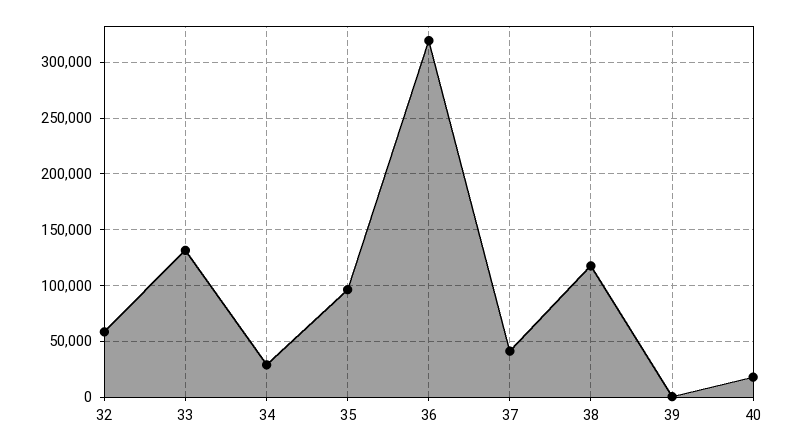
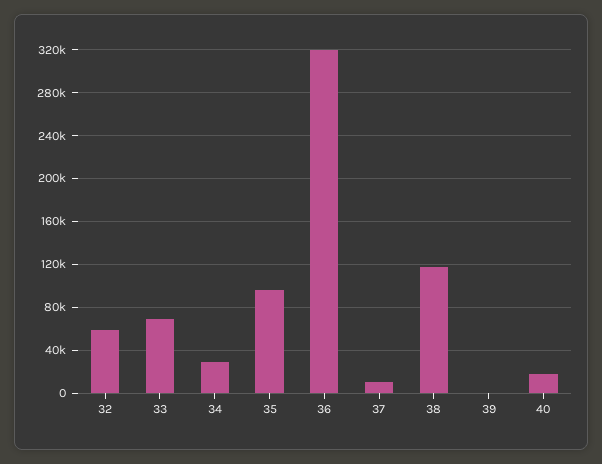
33: 130000 -> 70000
37: 40000 -> 10000

